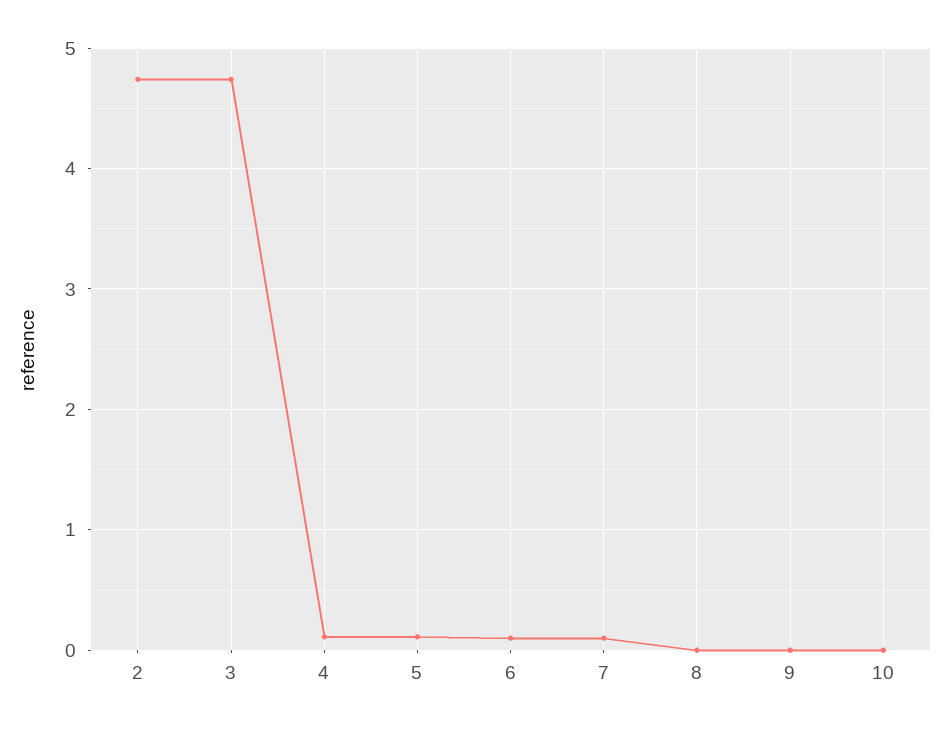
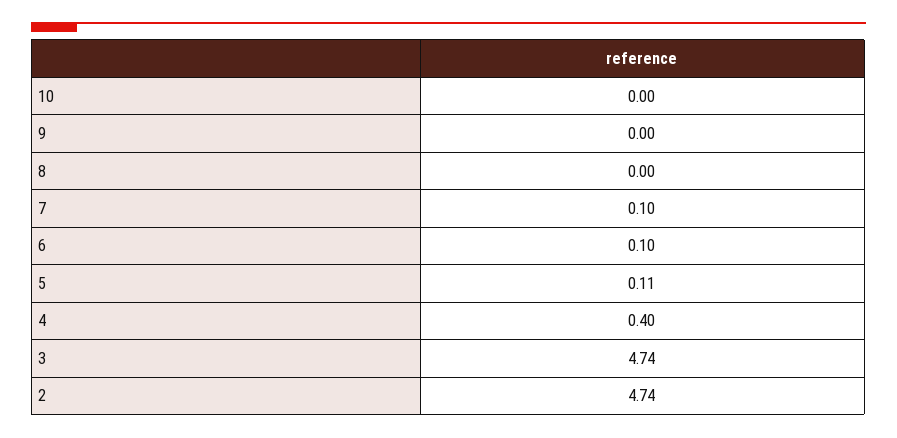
4: 0.1 -> 0.4

